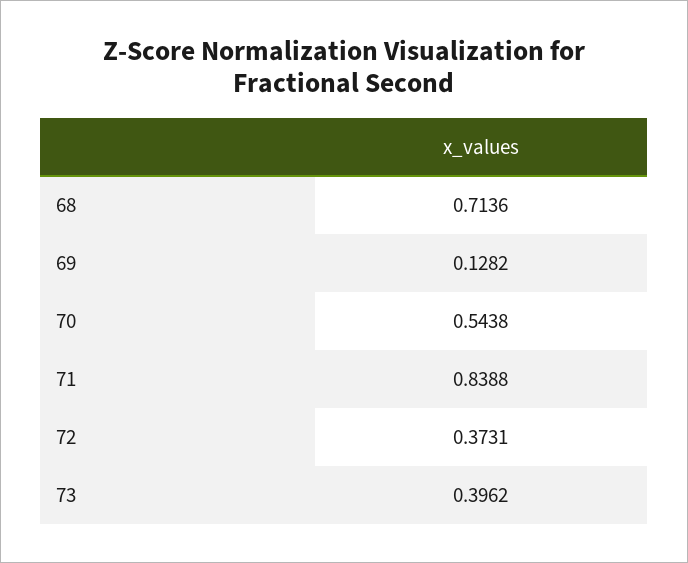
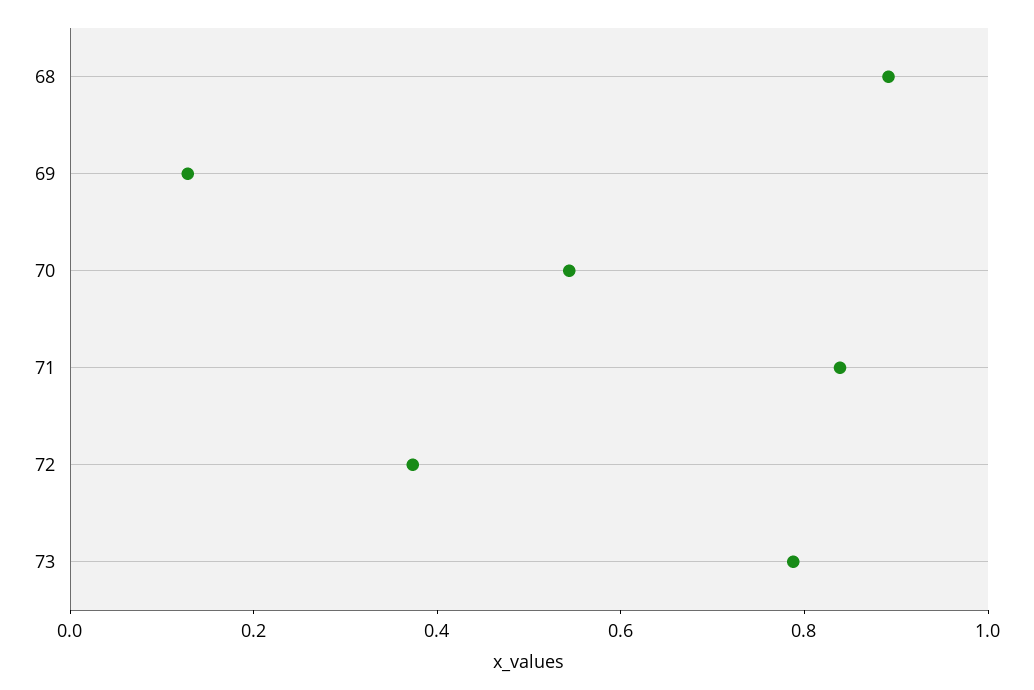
68: 0.7136 -> 0.9
73: 0.3962 -> 0.8

